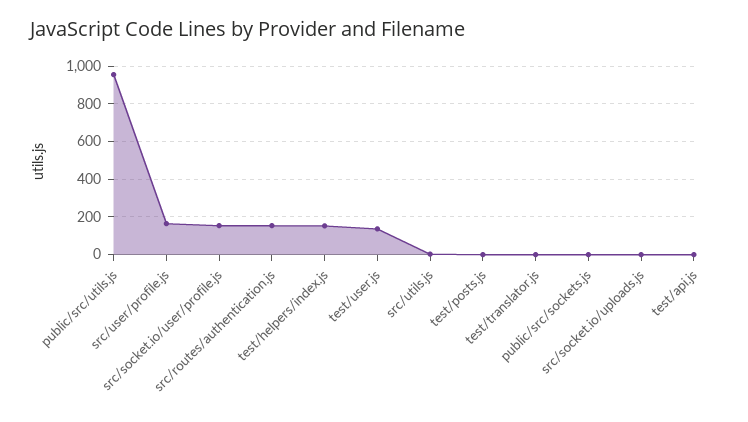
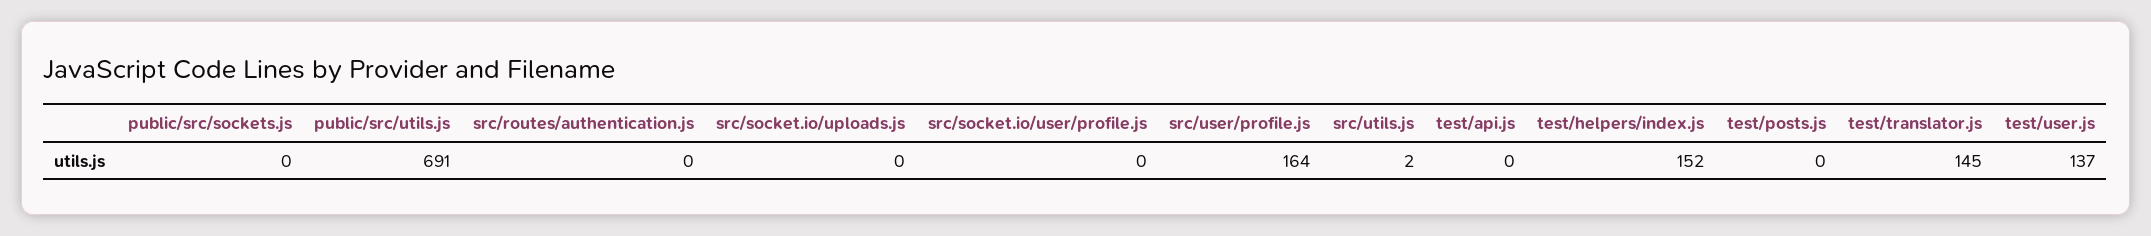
public/src/utils.js: 950 -> 691
src/socket.io/user/profile.js: 150 -> 0
src/routes/authentication.js: 150 -> 0
test/translator.js: 0 -> 145

